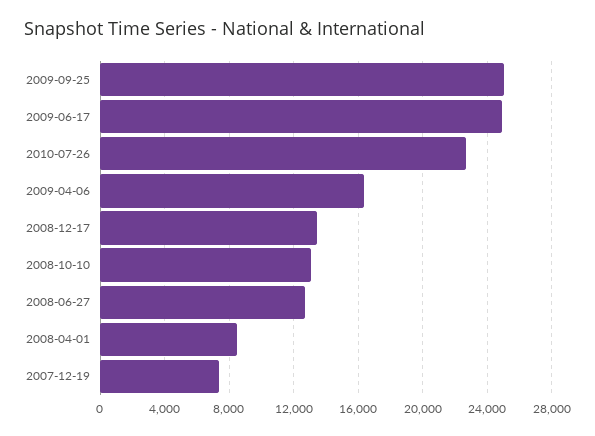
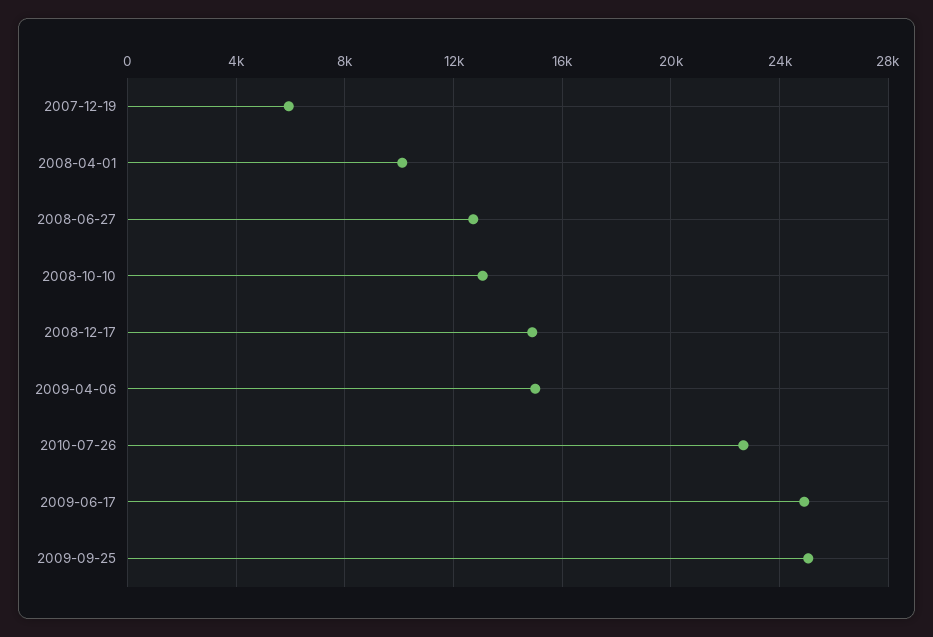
2009-04-06: 16500 -> 15000
2008-12-17: 13500 -> 15000
2008-04-01: 8500 -> 10000
2007-12-19: 7500 -> 6000

